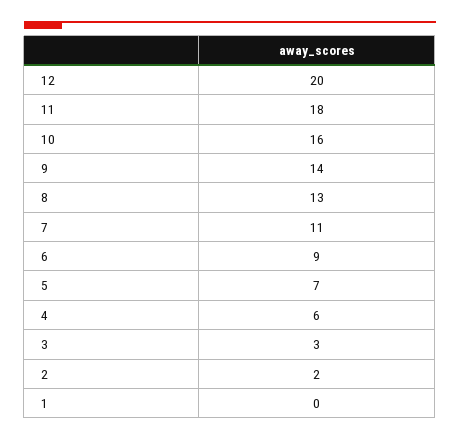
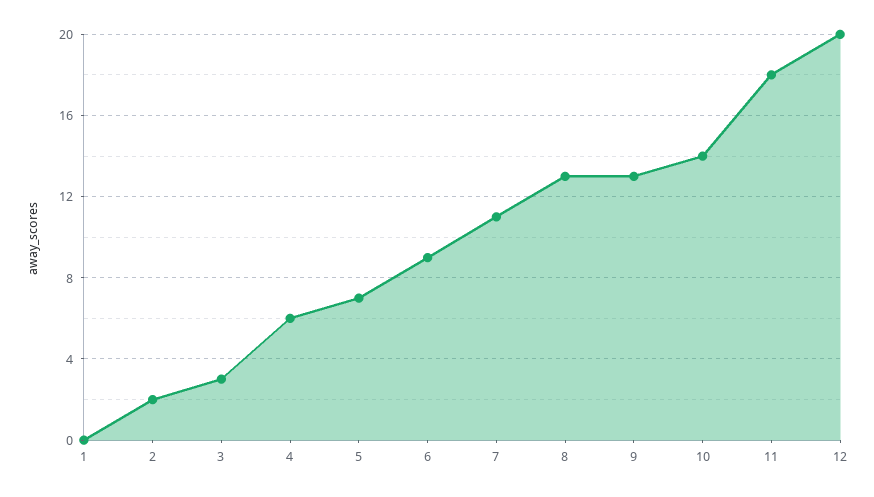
10: 16 -> 14
9: 14 -> 13

